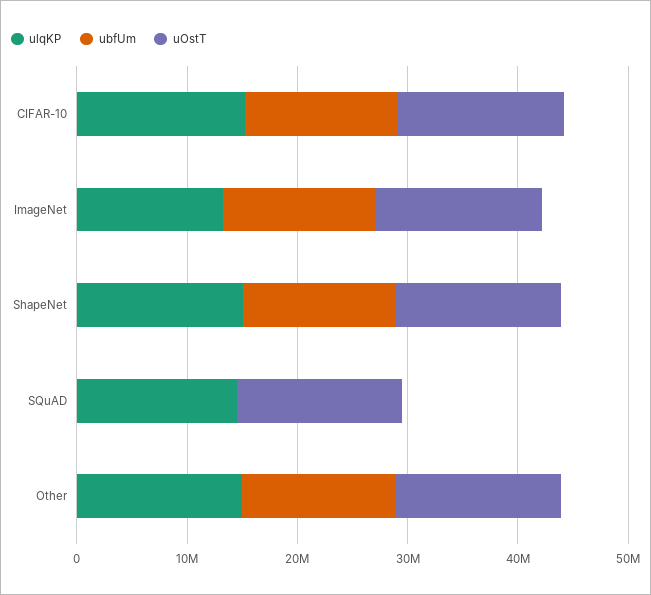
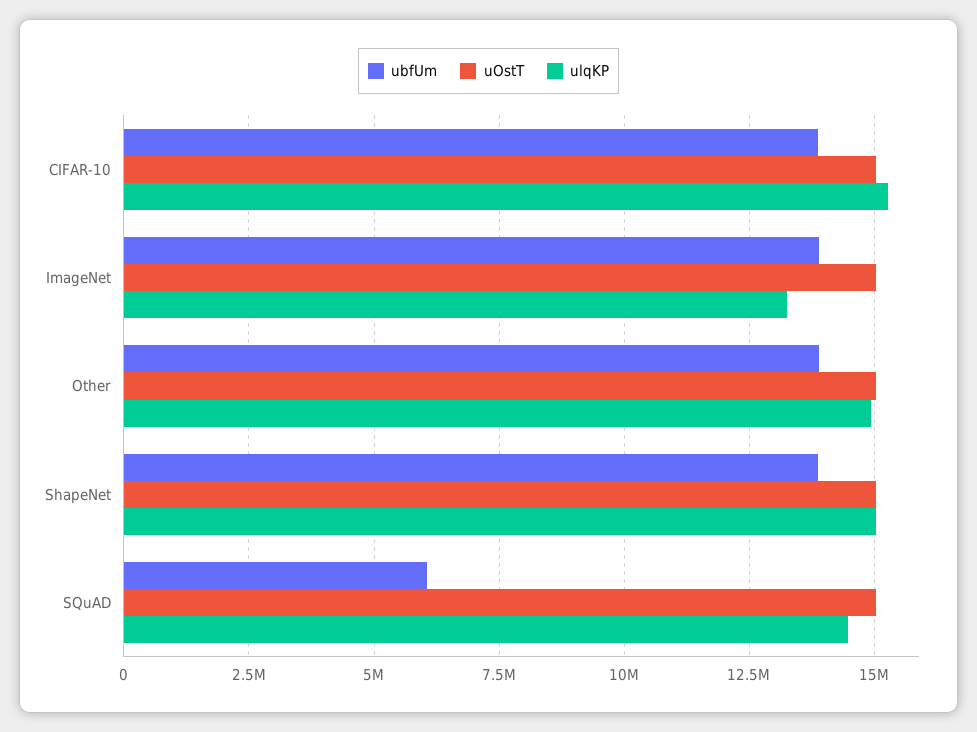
ubfUm, SQuAD: 0 -> 6000000

